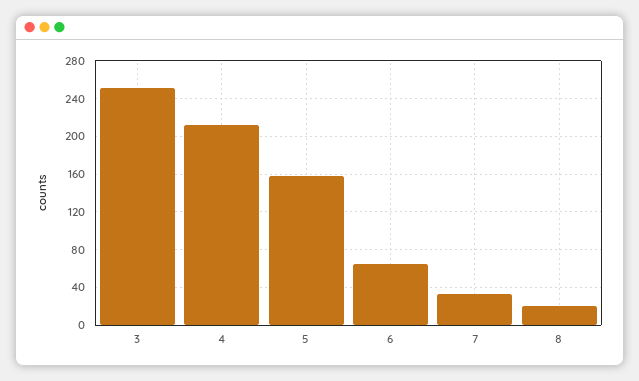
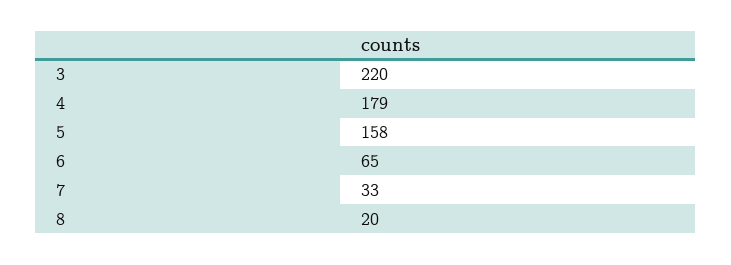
3: 250 -> 220
4: 210 -> 179

